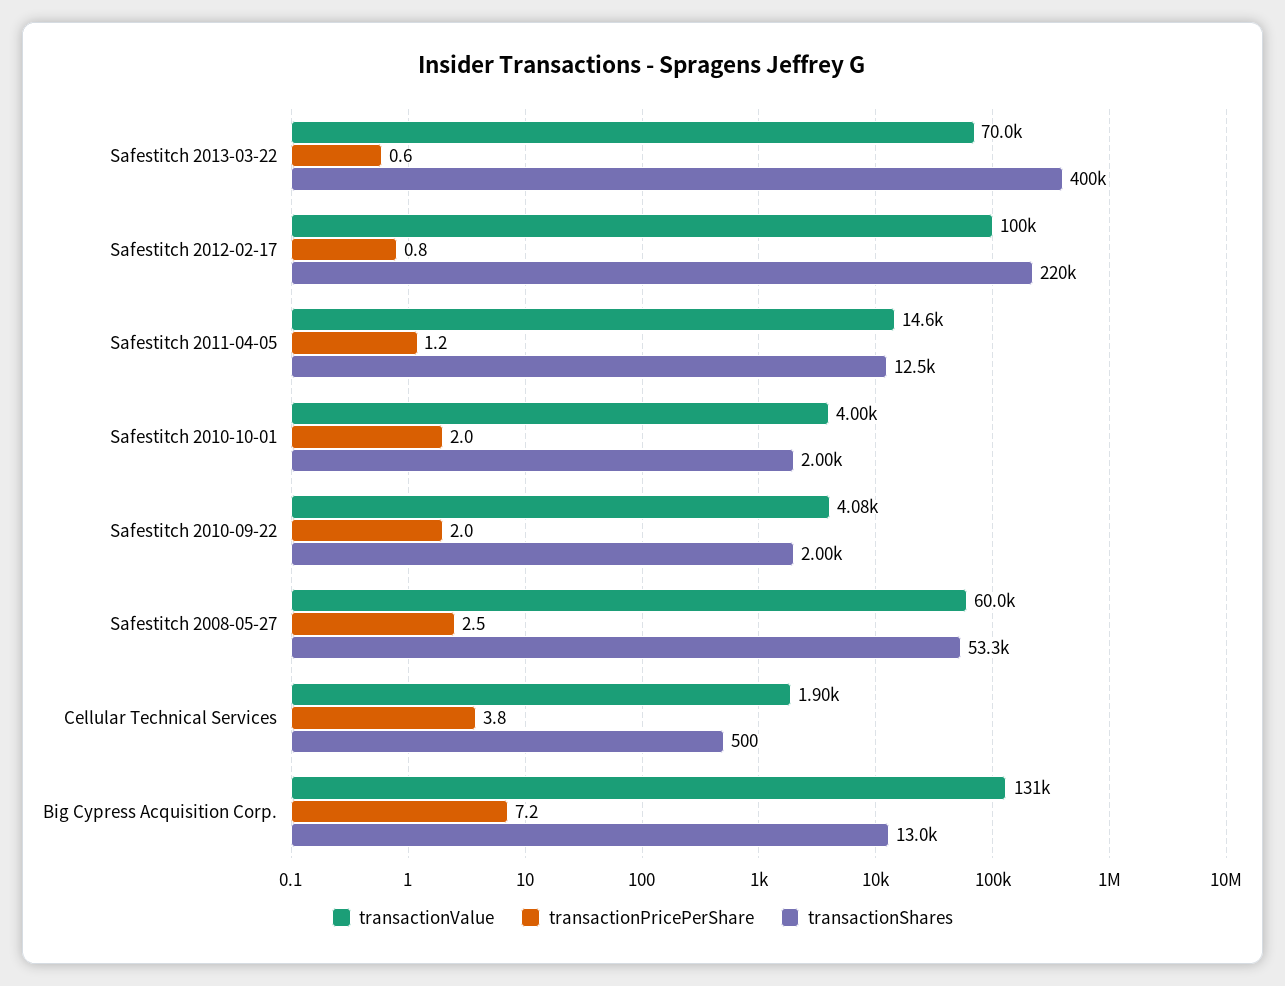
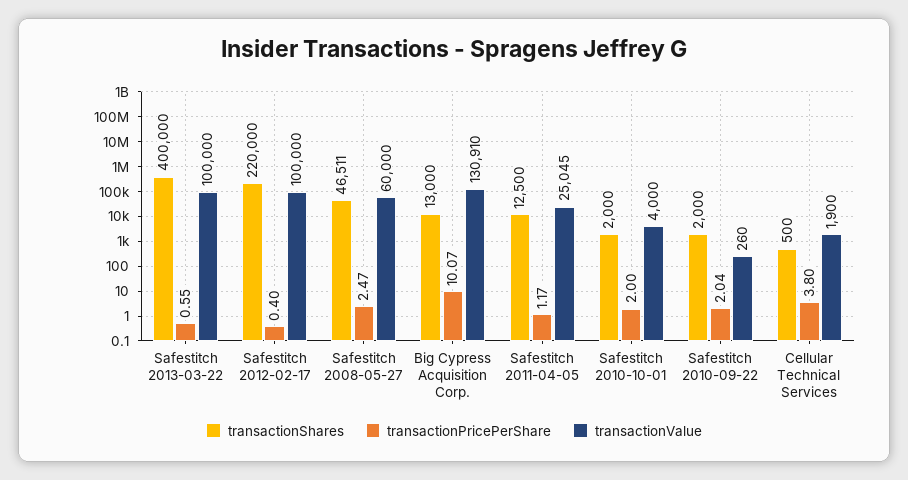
transactionValue, Safestitch 2013-03-22: 70000 -> 100000
transactionPricePerShare, Safestitch 2012-02-17: 0.8 -> 0.4
transactionValue, Safestitch 2011-04-05: 14600 -> 25045
transactionValue, Safestitch 2010-09-22: 4080 -> 260
transactionShares, Safestitch 2008-05-27: 53300 -> 46511
transactionPricePerShare, Big Cypress Acquisition Corp.: 7.2 -> 10.07

